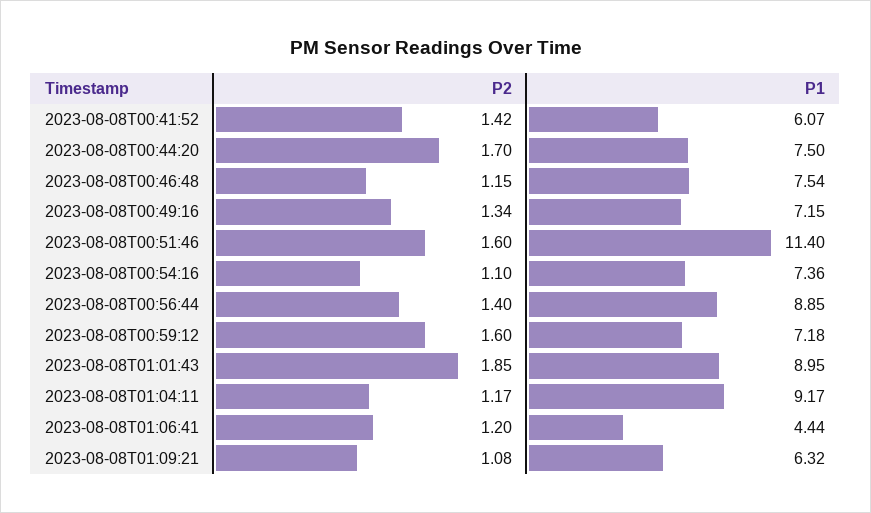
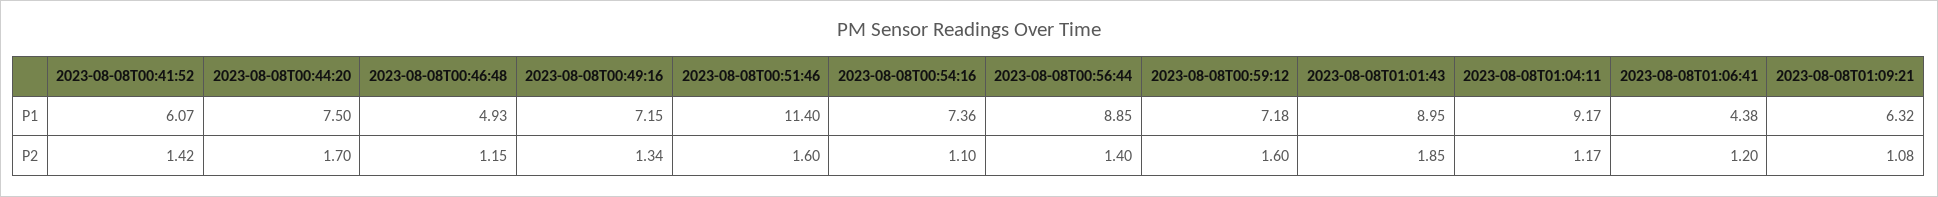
P1, 2023-08-08T00:46:48: 7.54 -> 4.93
P1, 2023-08-08T01:06:41: 4.44 -> 4.38

